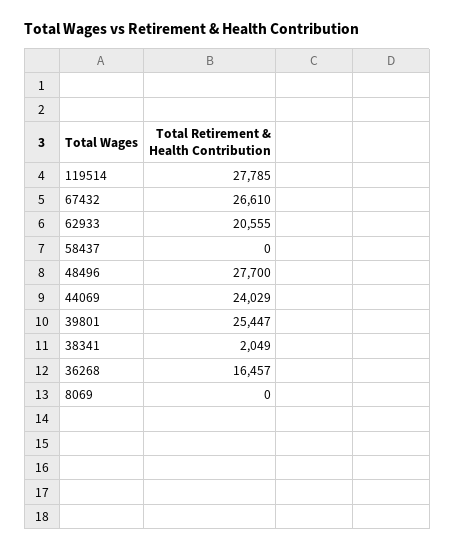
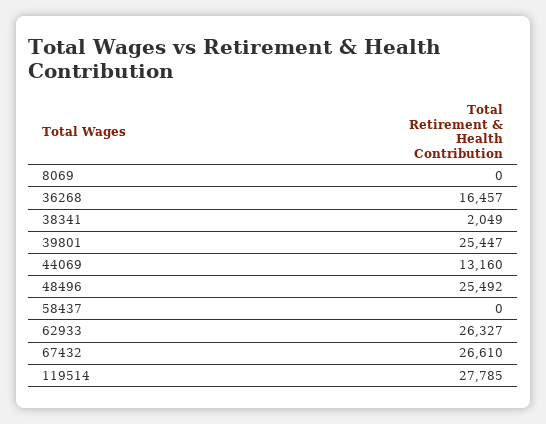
62933: 20555 -> 26327
48496: 27700 -> 25492
44069: 24029 -> 13160

